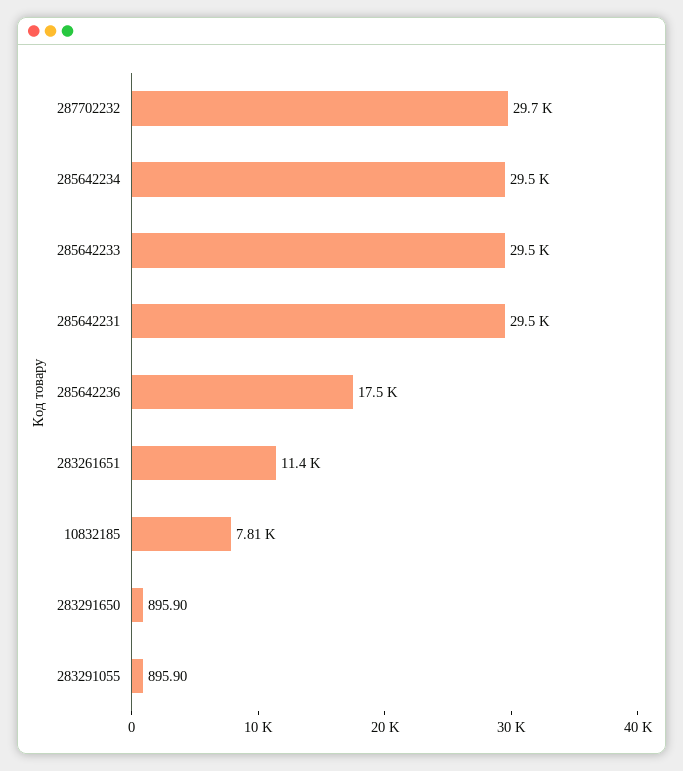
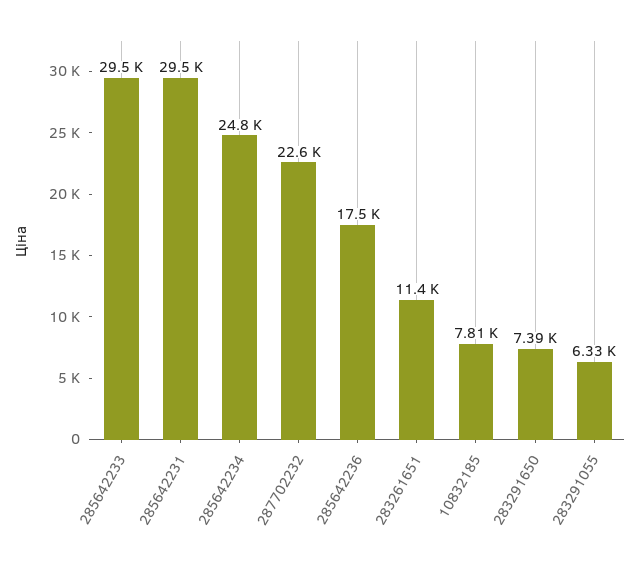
287702232: 29700 -> 22600
285642234: 29500 -> 24800
283291650: 895.9 -> 7390
283291055: 895.9 -> 6330

